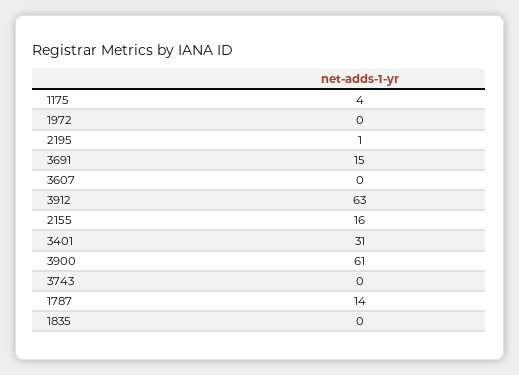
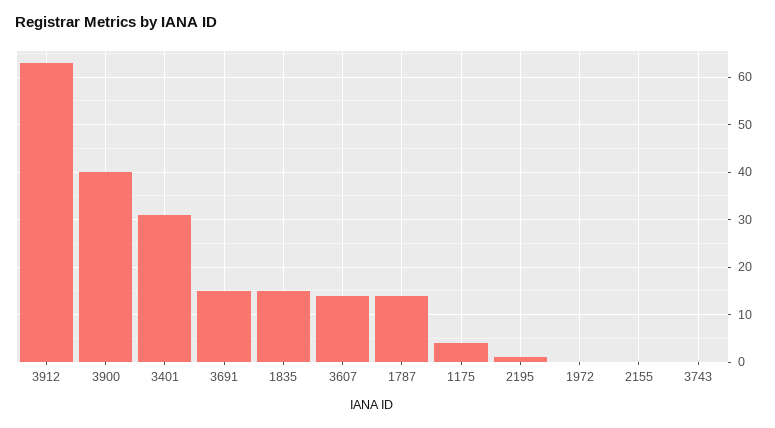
3607: 0 -> 15
2155: 16 -> 0
3900: 61 -> 40
1835: 0 -> 15

